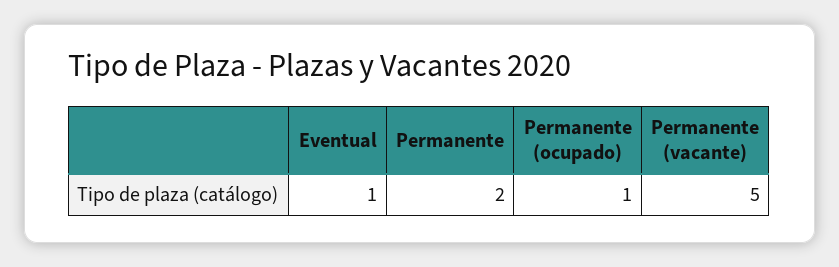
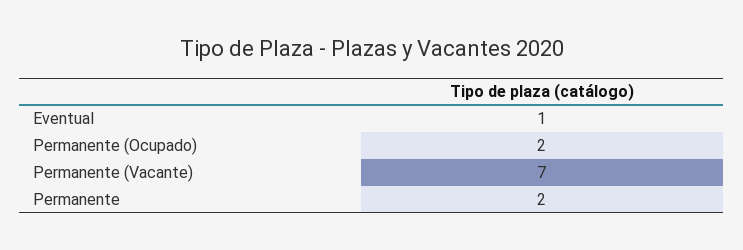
Permanente (ocupado): 1 -> 2
Permanente (vacante): 5 -> 7

